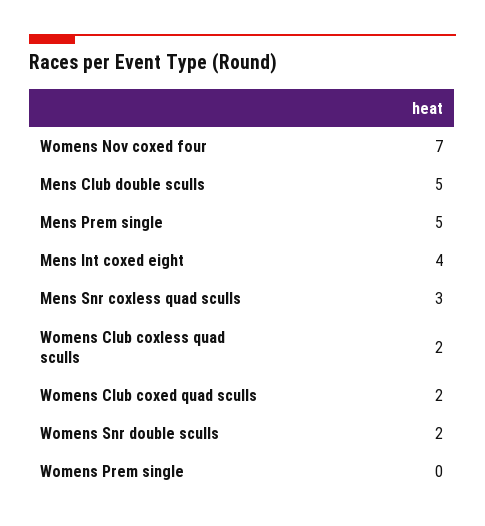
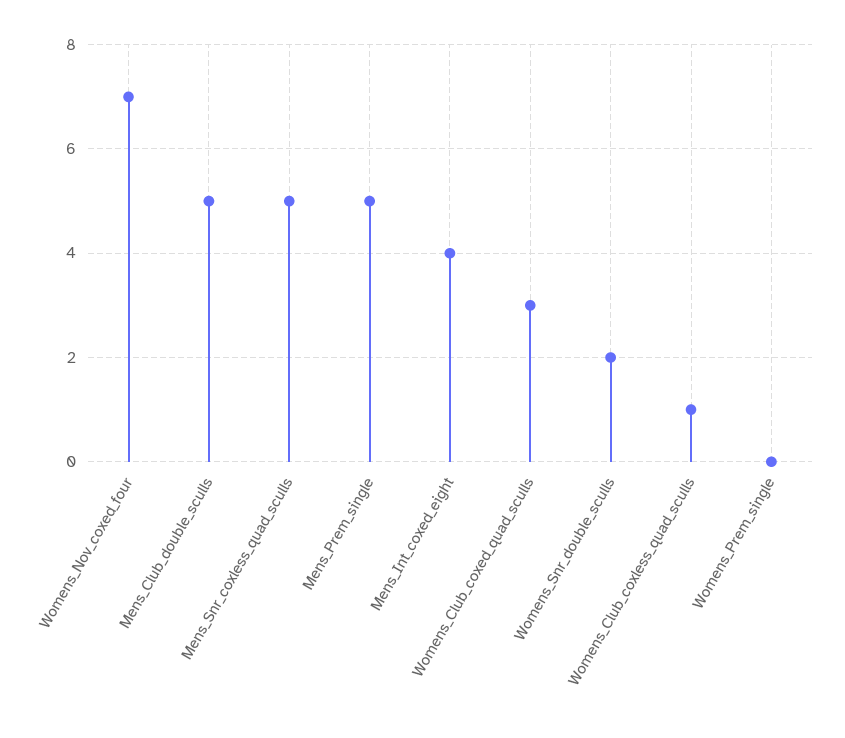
Mens Snr coxless quad sculls: 3 -> 5
Womens Club coxless quad sculls: 2 -> 1
Womens Club coxed quad sculls: 2 -> 3

